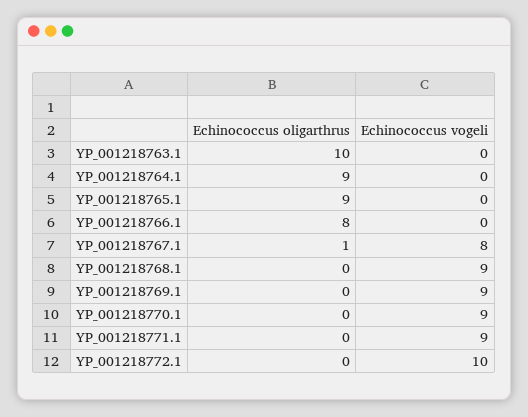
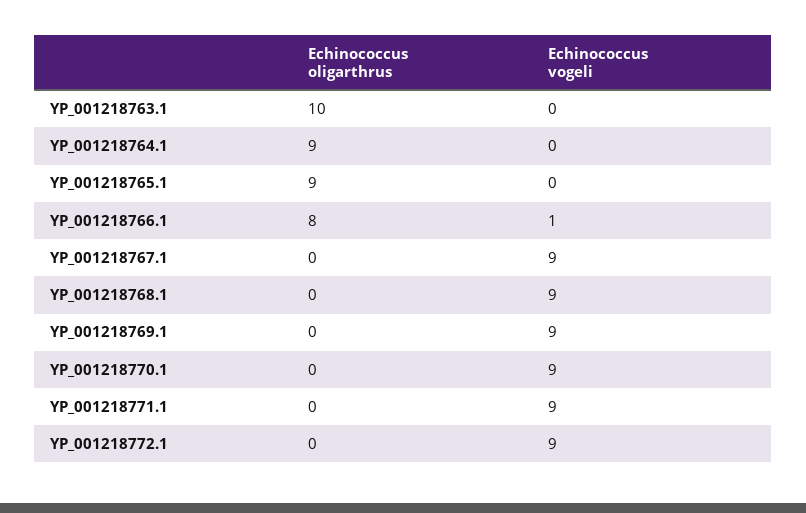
Echinococcus vogeli, YP_001218766.1: 0 -> 1
Echinococcus oligarthrus, YP_001218767.1: 1 -> 0
Echinococcus vogeli, YP_001218767.1: 8 -> 9
Echinococcus vogeli, YP_001218772.1: 10 -> 9

